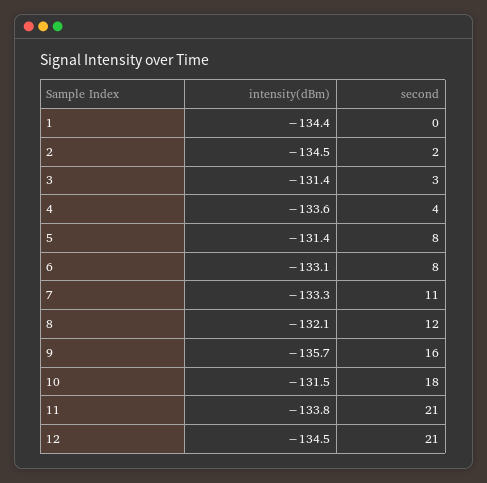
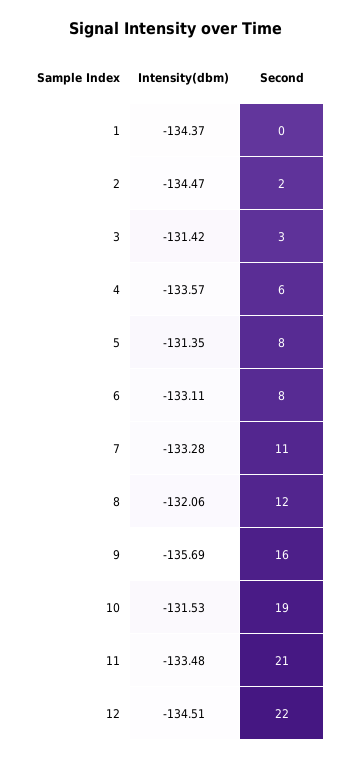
second, 4: 4 -> 6
second, 10: 18 -> 19
intensity(dBm), 11: -133.8 -> -133.48
second, 12: 21 -> 22

